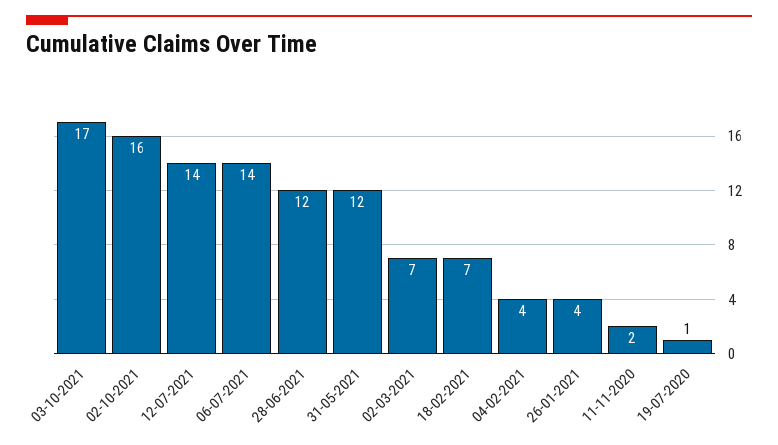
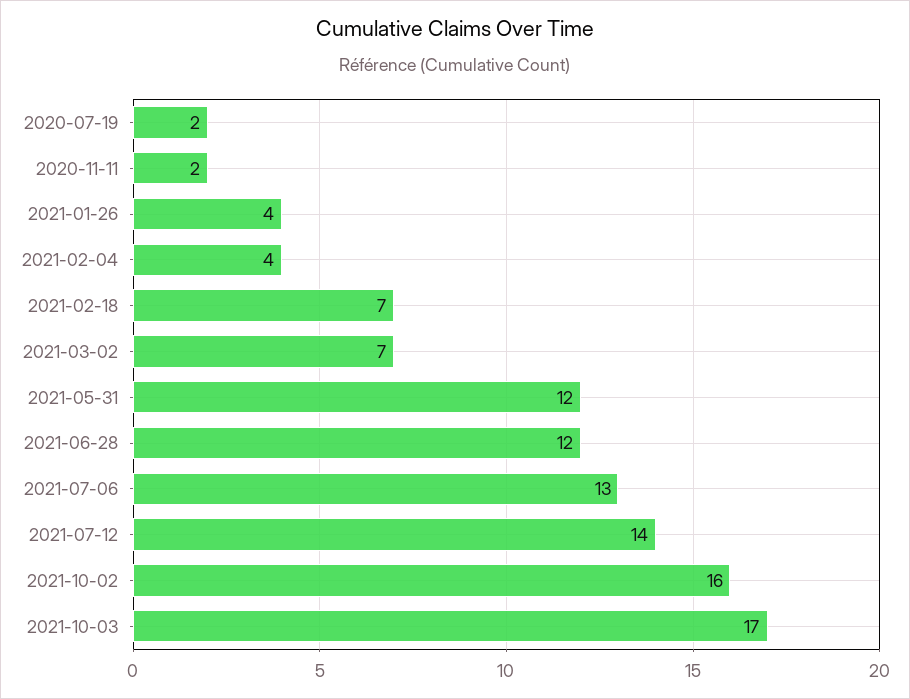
06-07-2021: 14 -> 13
19-07-2020: 1 -> 2

